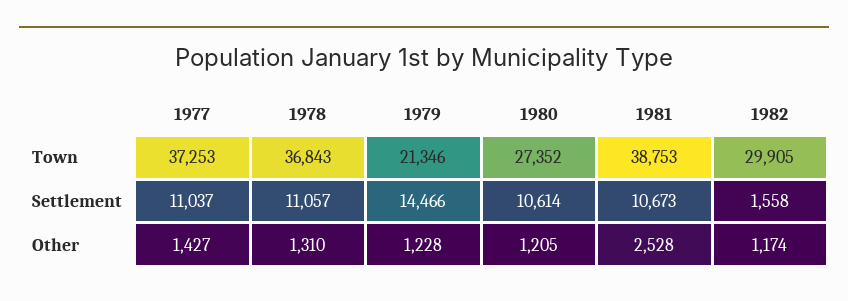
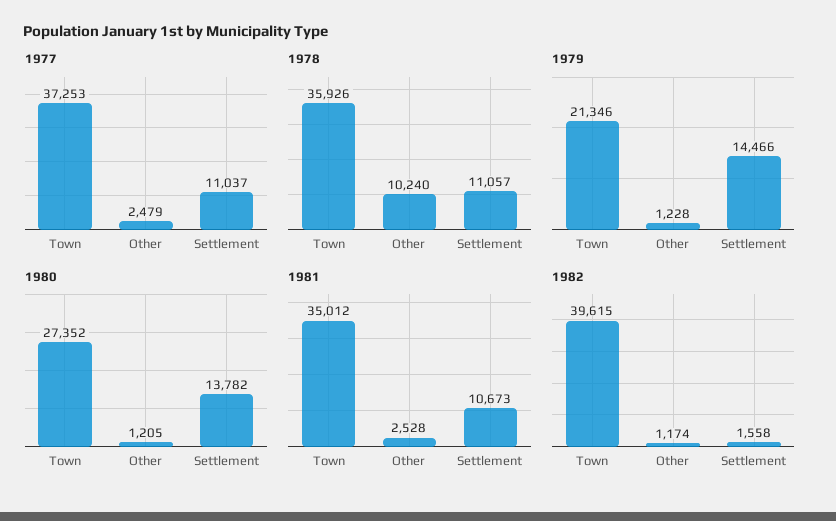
1978, Town: 36843 -> 35926
1981, Town: 38753 -> 35012
1982, Town: 29905 -> 39615
1980, Settlement: 10614 -> 13782
1977, Other: 1427 -> 2479
1978, Other: 1310 -> 10240

